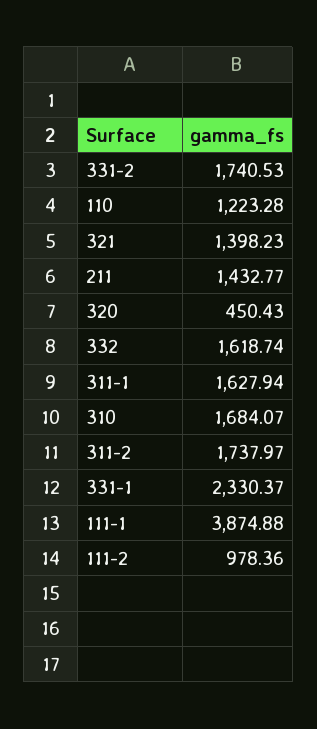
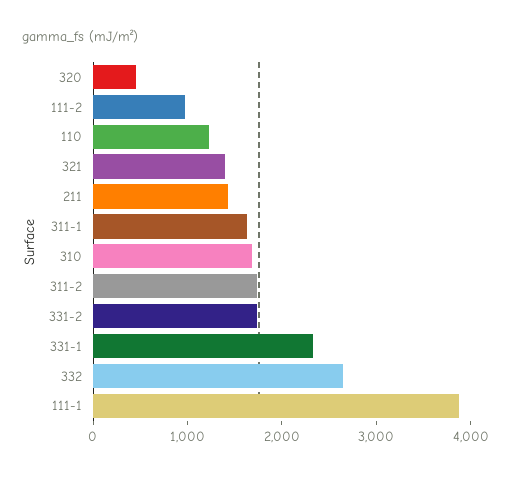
332: 1618.74 -> 2600

